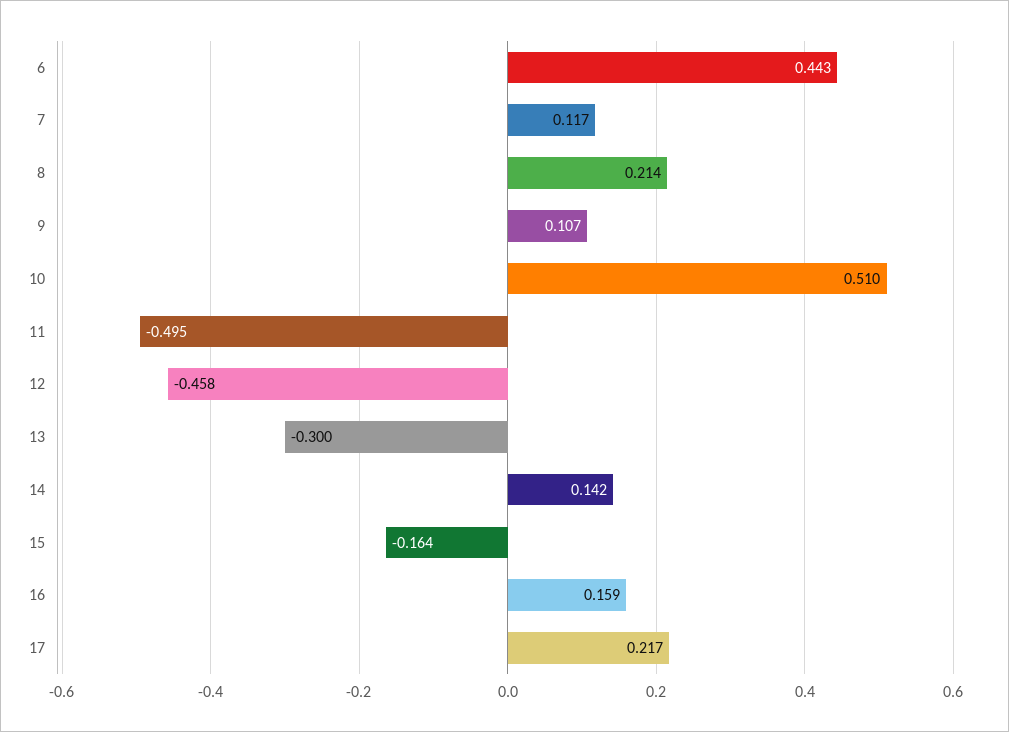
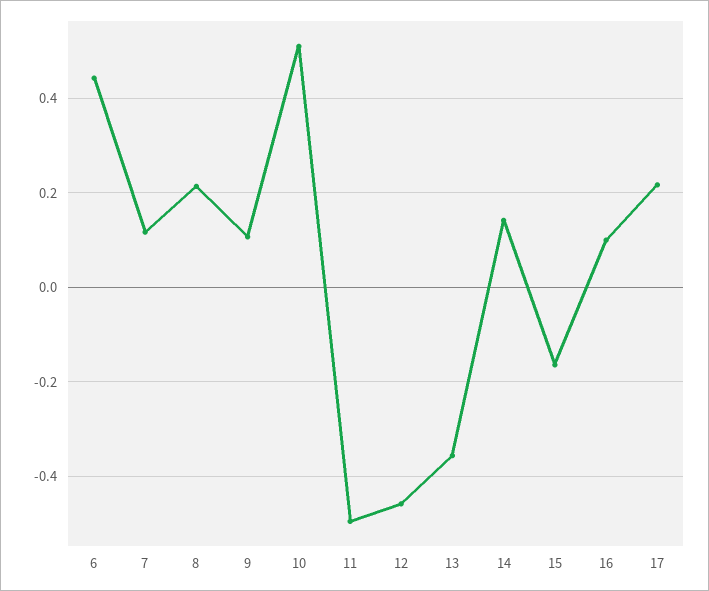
13: -0.3 -> -0.36
16: 0.159 -> 0.1

